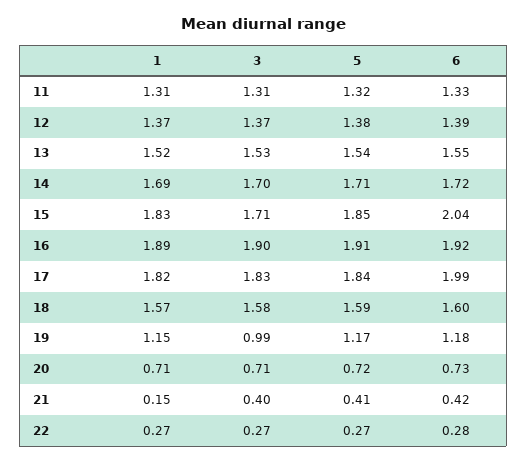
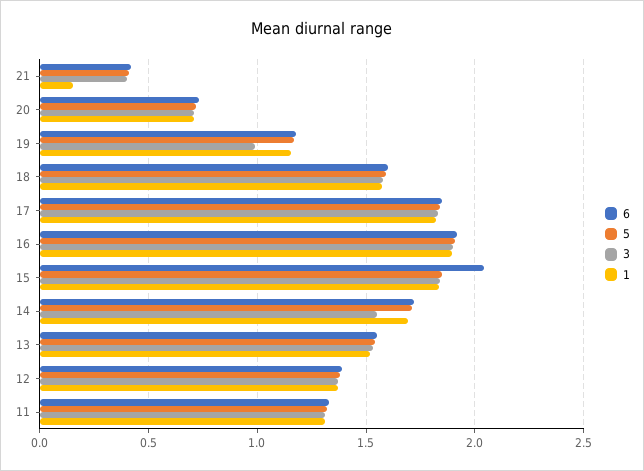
3, 14: 1.7 -> 1.55
3, 15: 1.71 -> 1.85
6, 17: 1.99 -> 1.85
1, 22: 0.27 -> none
3, 22: 0.27 -> none
5, 22: 0.27 -> none
6, 22: 0.28 -> none

